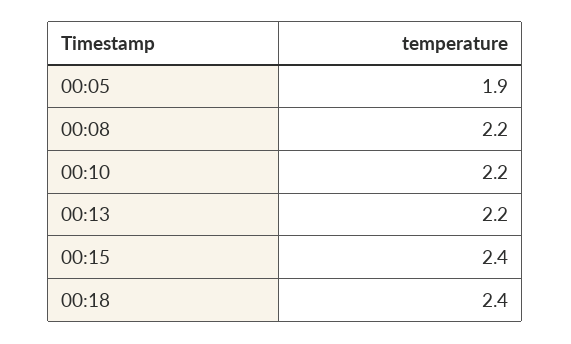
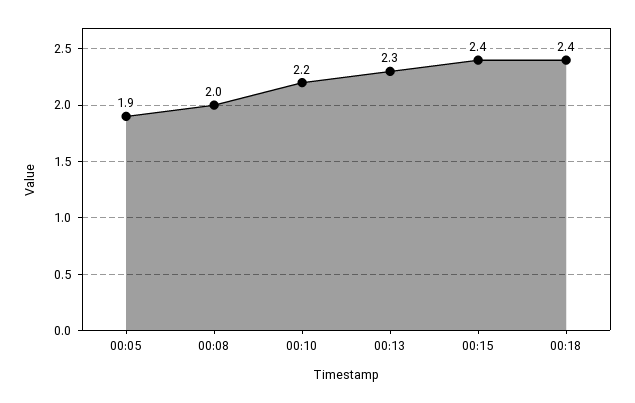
00:08: 2.2 -> 2
00:13: 2.2 -> 2.3

